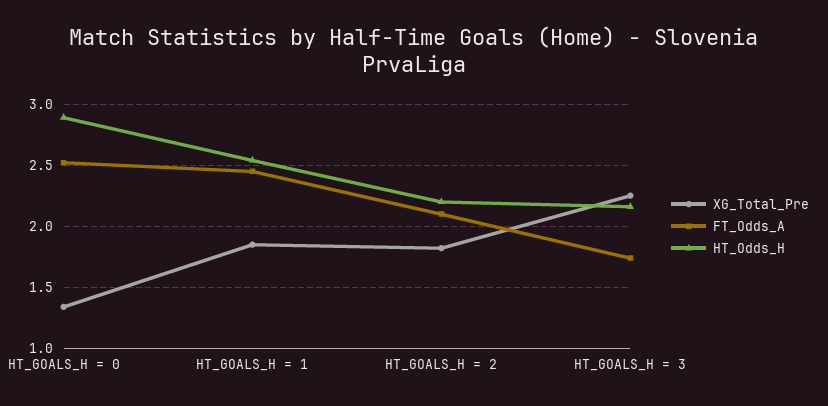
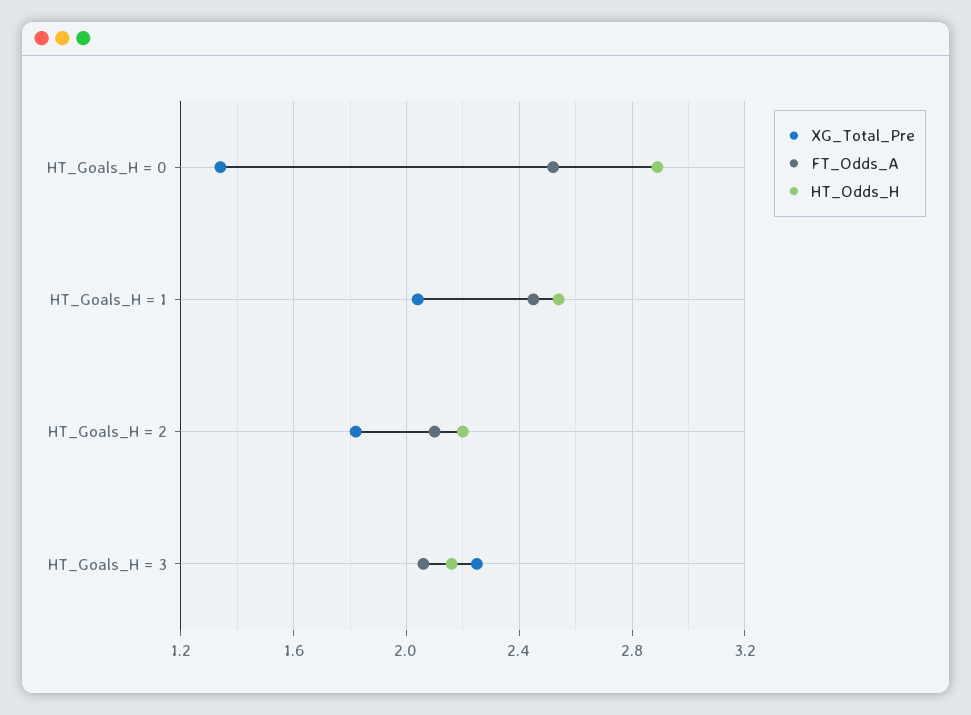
XG_Total_Pre, HT_GOALS_H = 1: 1.85 -> 2.05
FT_Odds_A, HT_GOALS_H = 3: 1.75 -> 2.05

